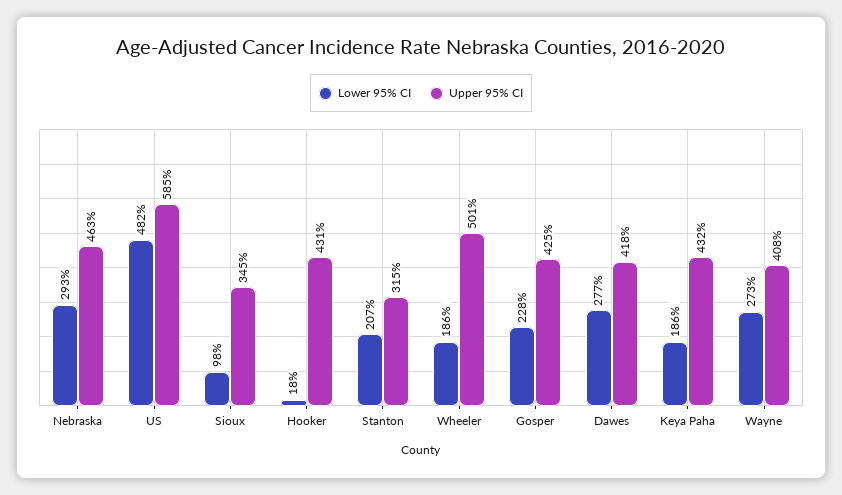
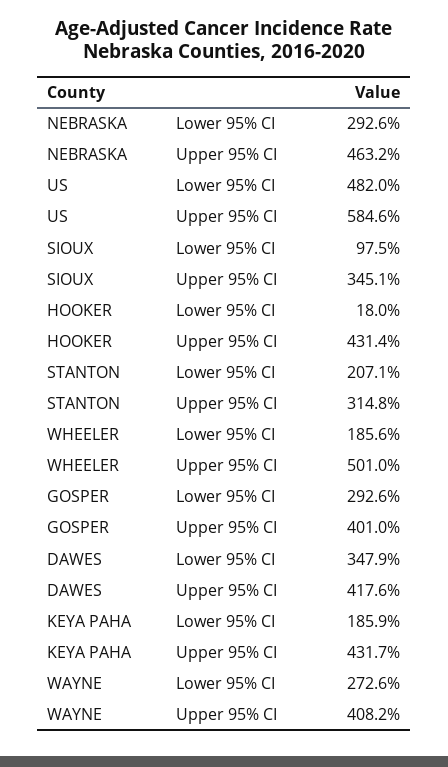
Lower 95% CI, Gosper: 228 -> 292.6
Upper 95% CI, Gosper: 425 -> 401
Lower 95% CI, Dawes: 277 -> 347.9

